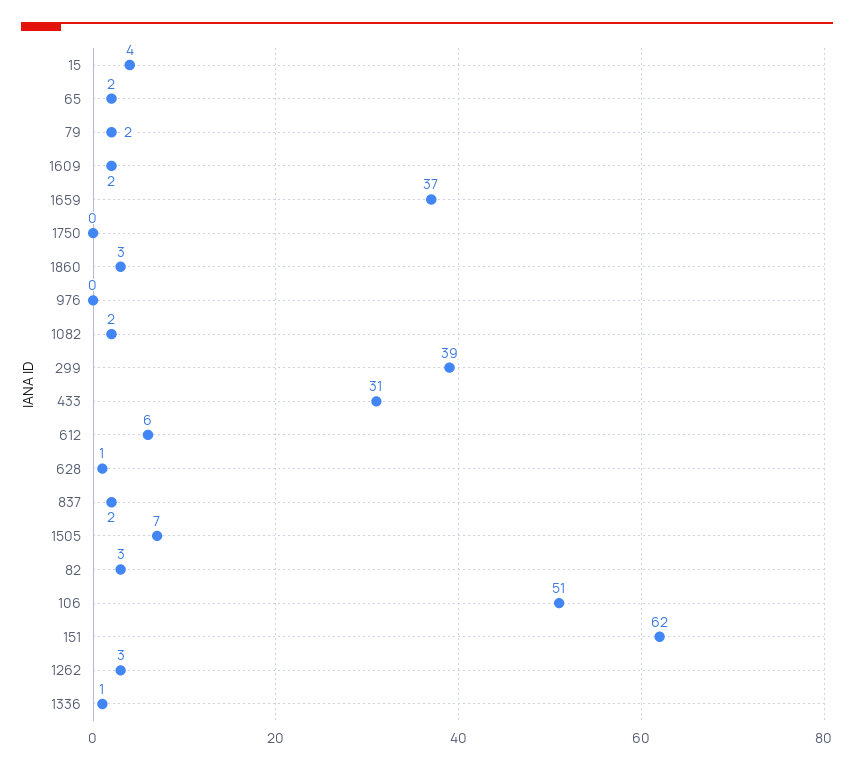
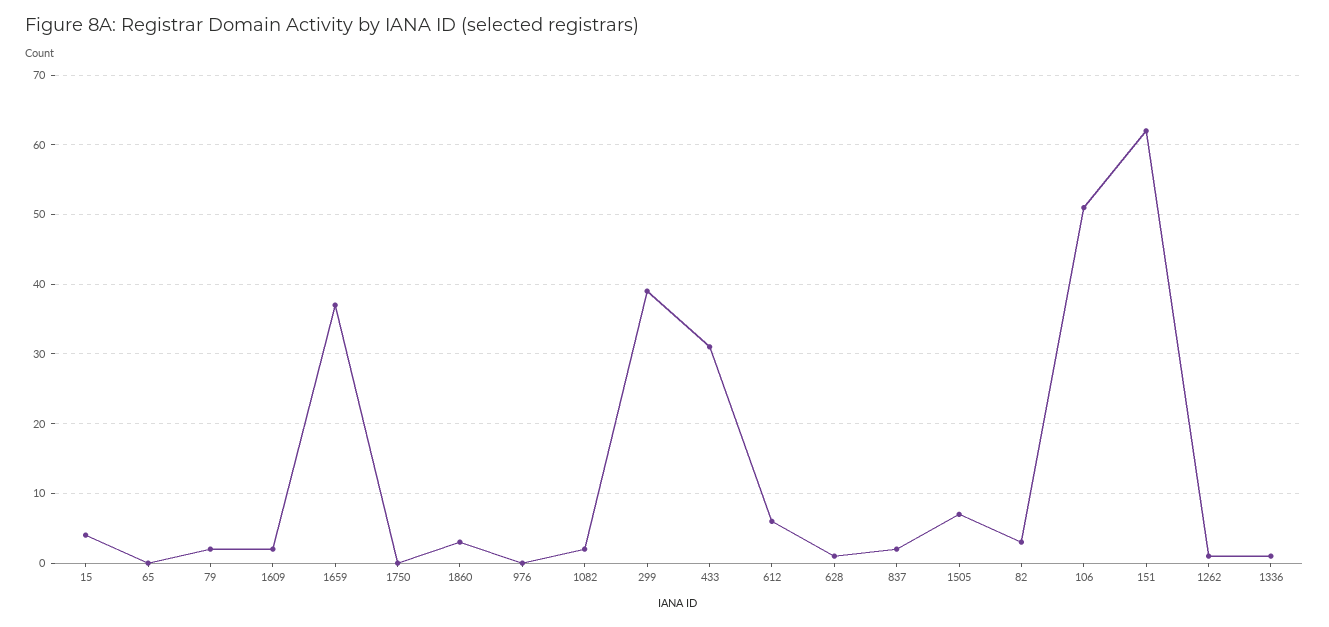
65: 2 -> 0
1262: 3 -> 1

